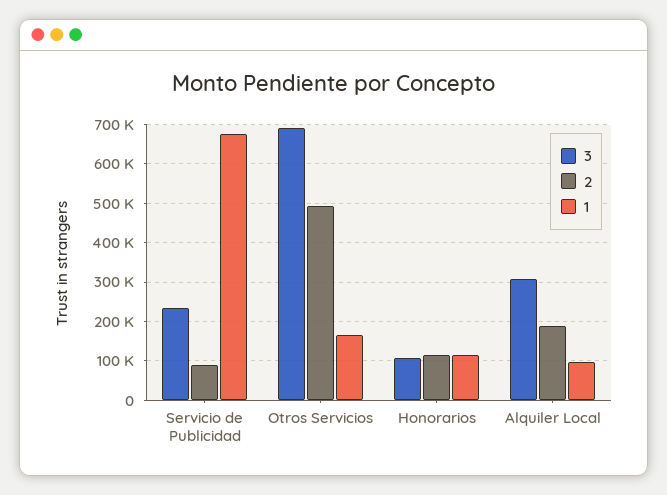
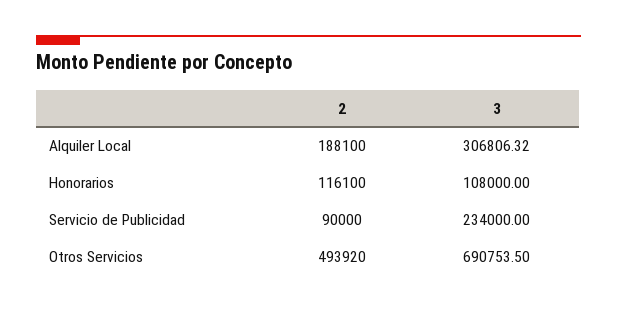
1, Servicio de Publicidad: 680000 -> none
1, Otros Servicios: 160000 -> none
1, Honorarios: 120000 -> none
1, Alquiler Local: 100000 -> none

